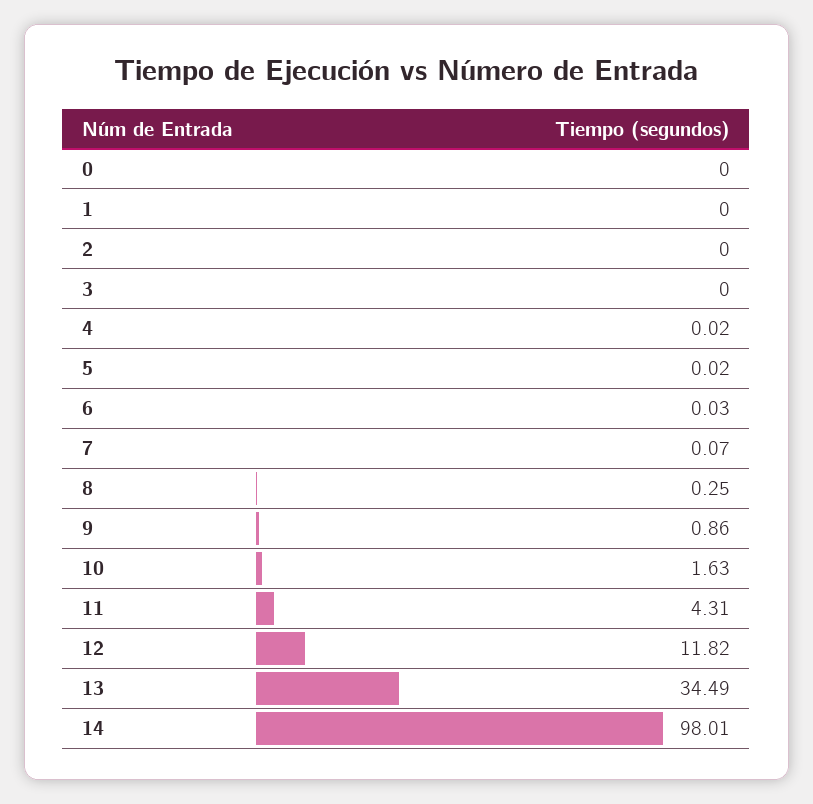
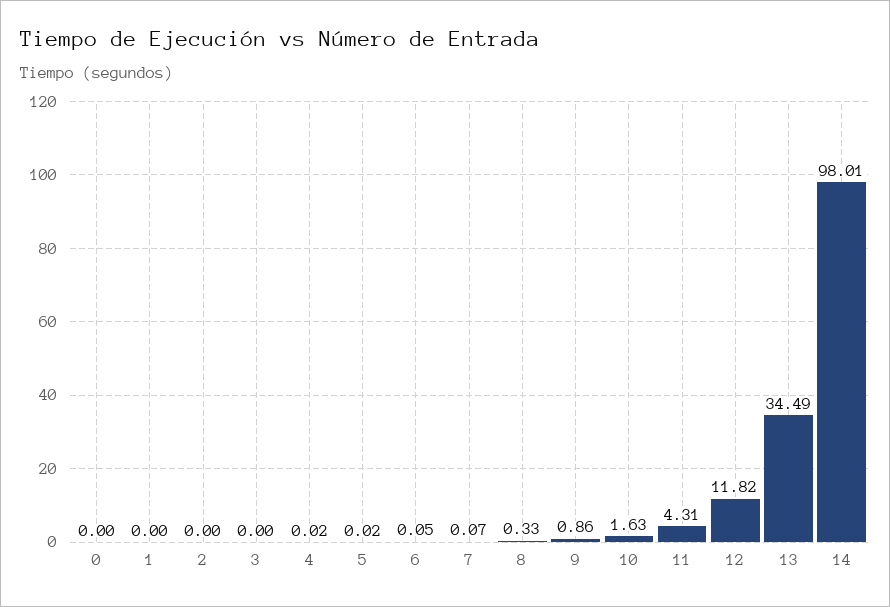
6: 0.03 -> 0.05
8: 0.25 -> 0.33

